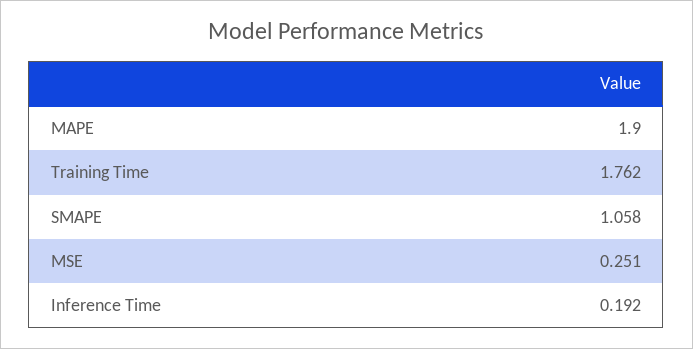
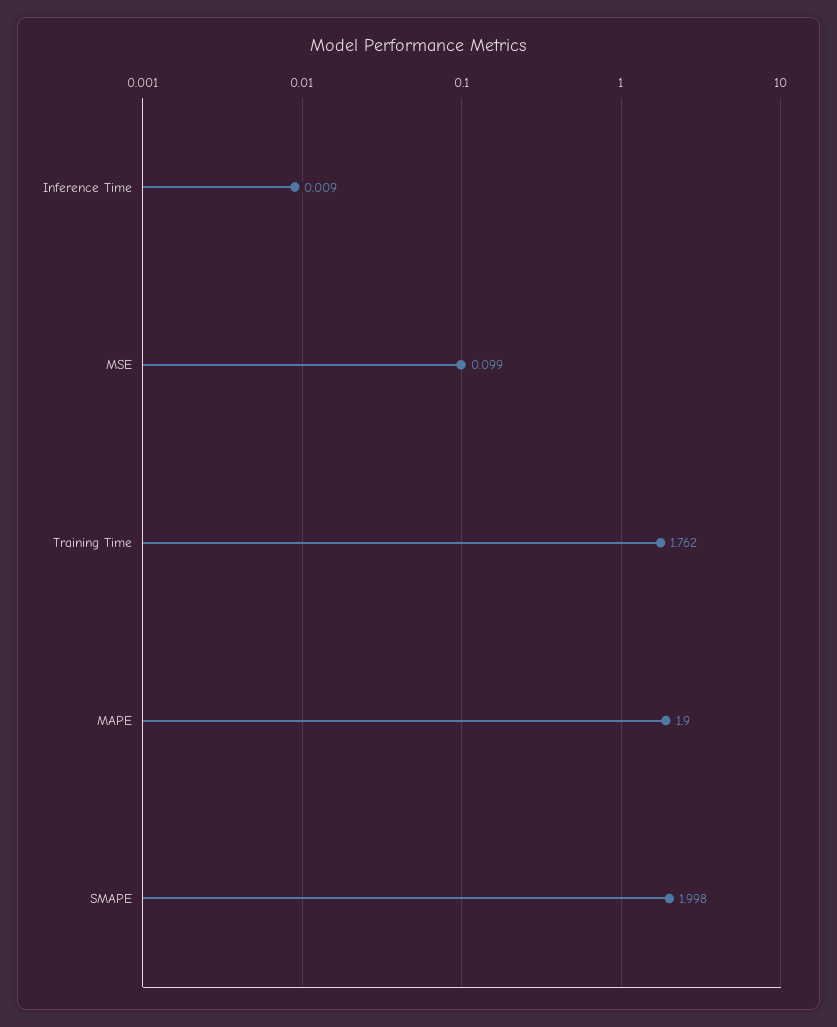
SMAPE: 1.058 -> 1.998
MSE: 0.251 -> 0.099
Inference Time: 0.192 -> 0.009

